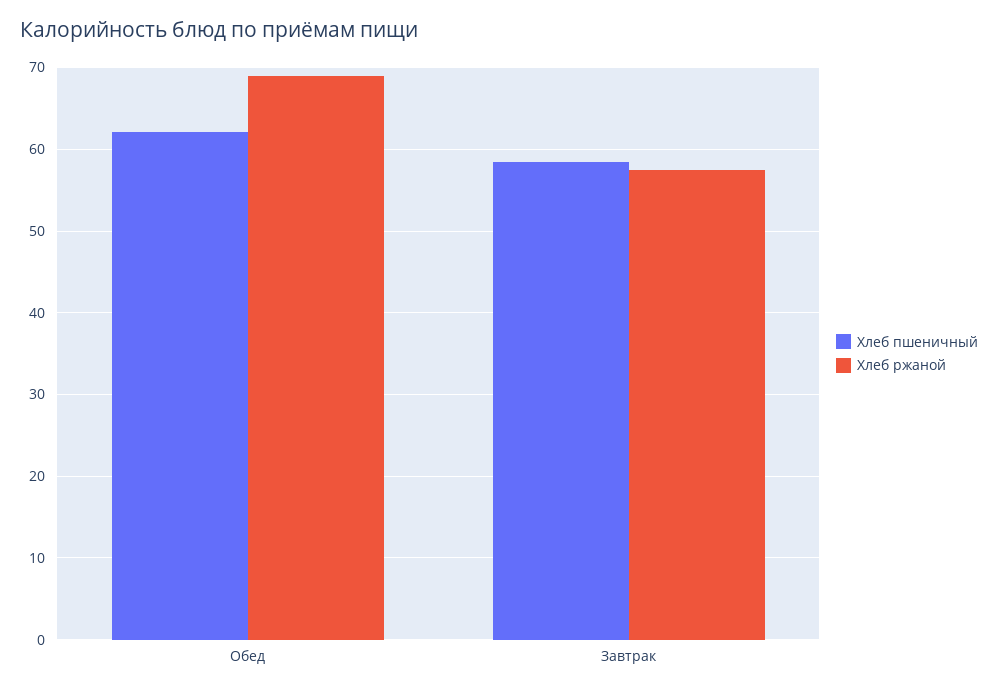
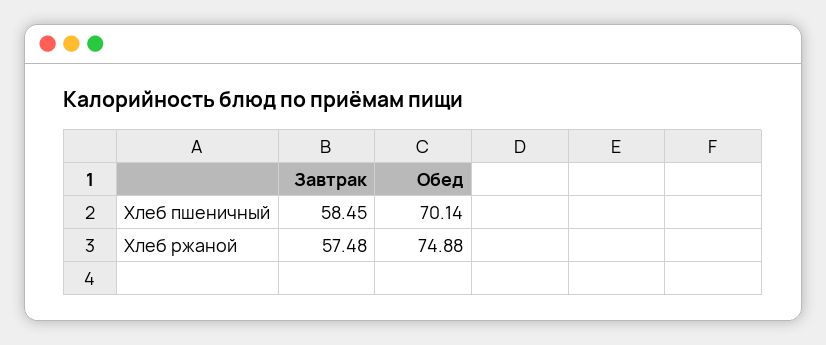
Хлеб пшеничный, Обед: 62 -> 70.14
Хлеб ржаной, Обед: 69 -> 74.88

